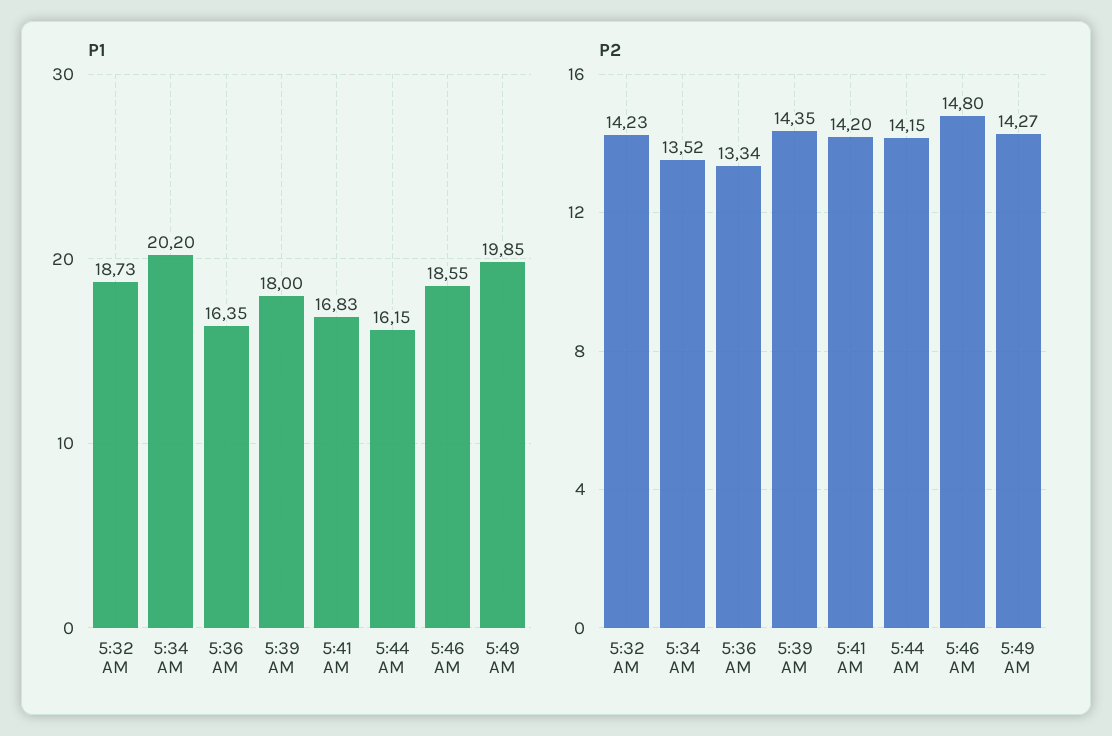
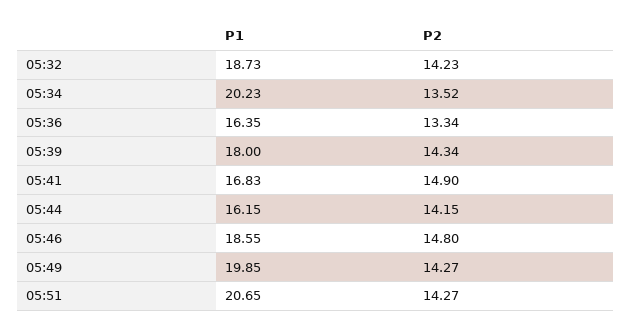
P1, 5:34 AM: 20.2 -> 20.23
P2, 5:39 AM: 14.35 -> 14.34
P2, 5:41 AM: 14.2 -> 14.9
P1, 05:51: none -> 20.65
P2, 05:51: none -> 14.27

